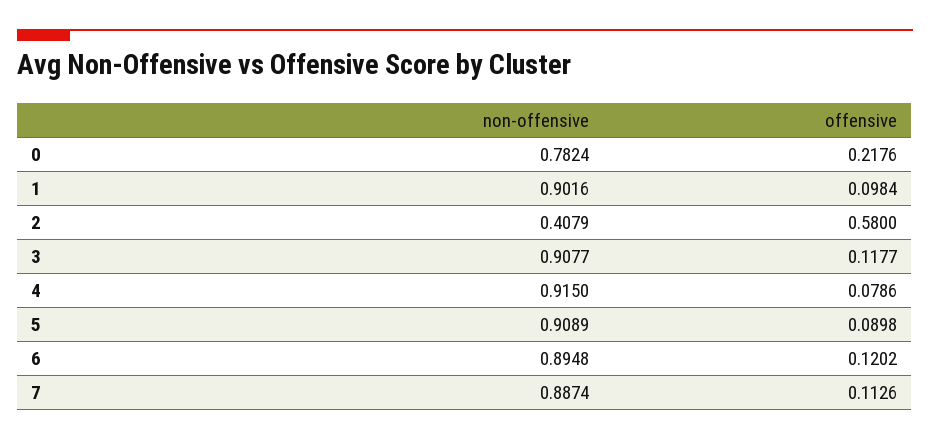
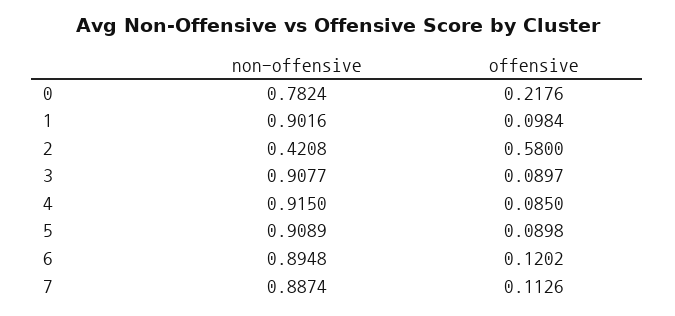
non-offensive, 2: 0.4079 -> 0.4208
offensive, 3: 0.1177 -> 0.0897
offensive, 4: 0.0786 -> 0.085

